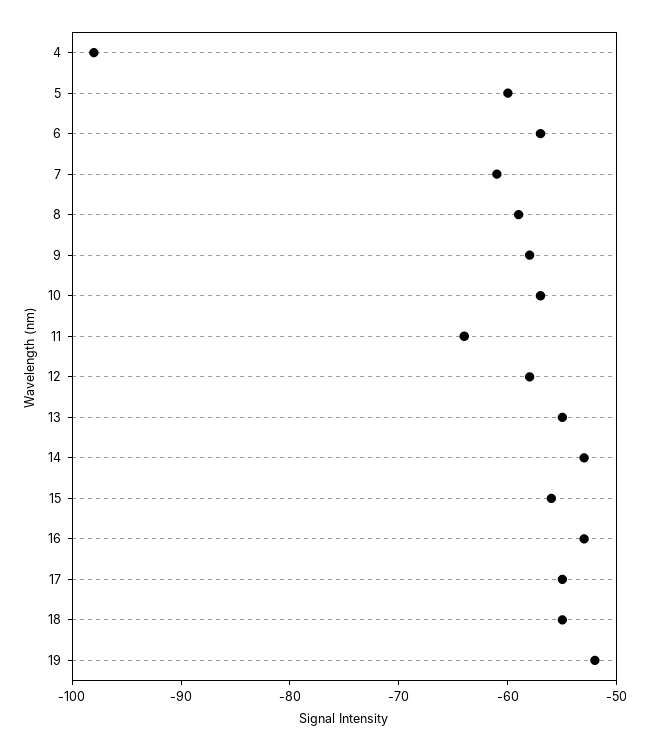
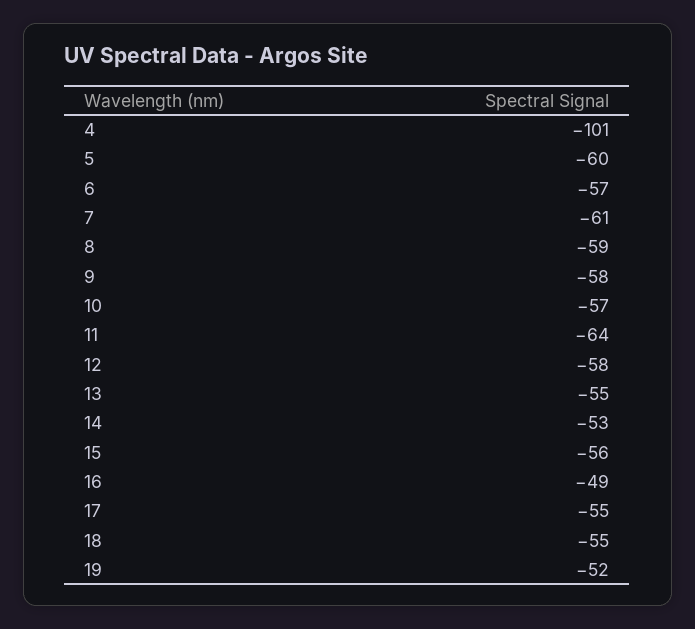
4: -98 -> -101
16: -53 -> -49

